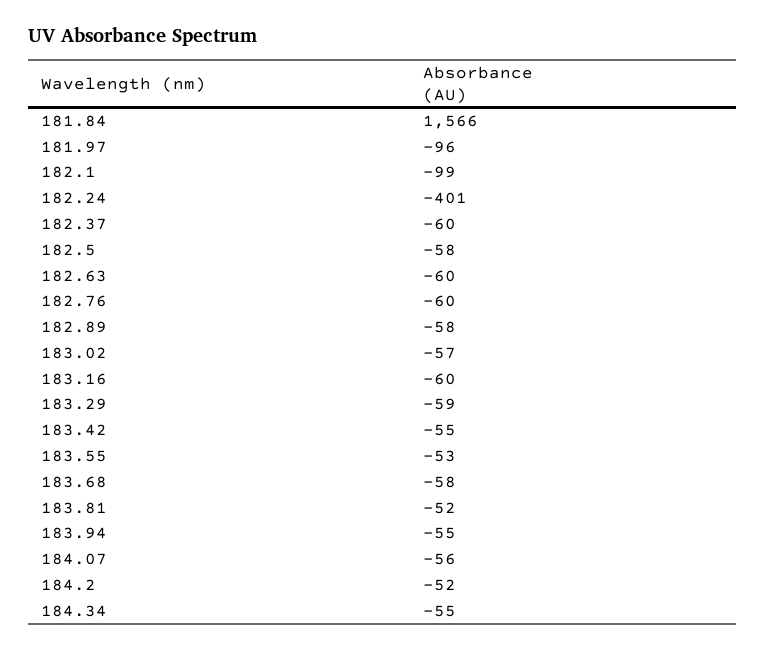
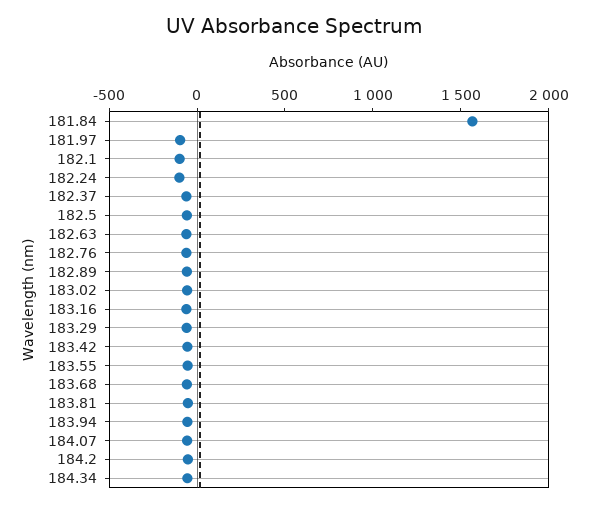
182.24: -401 -> -100

